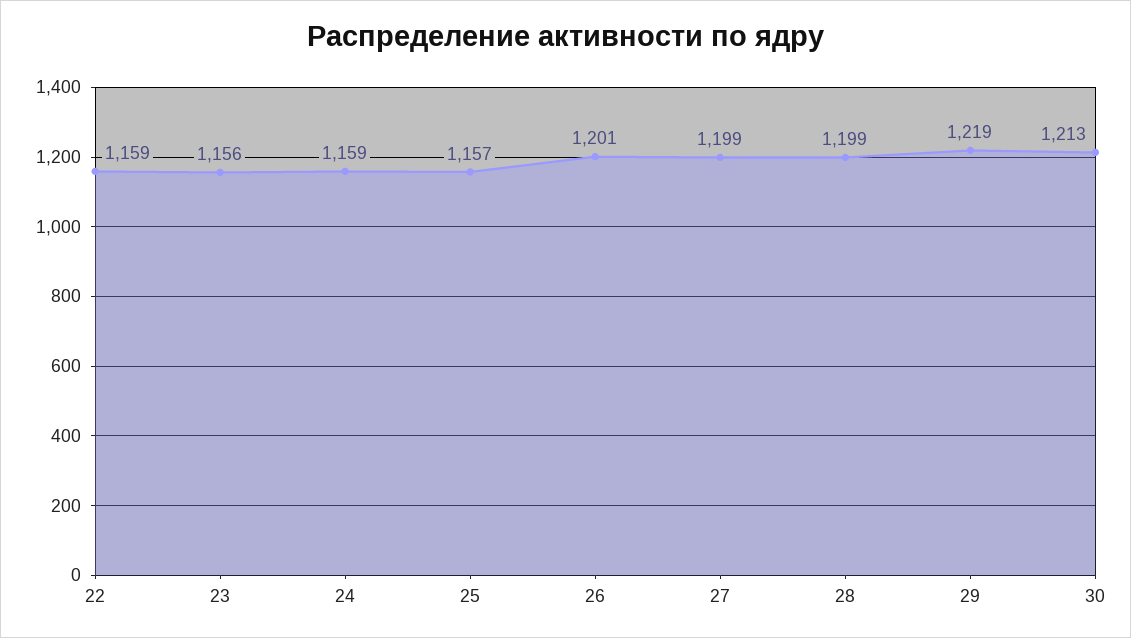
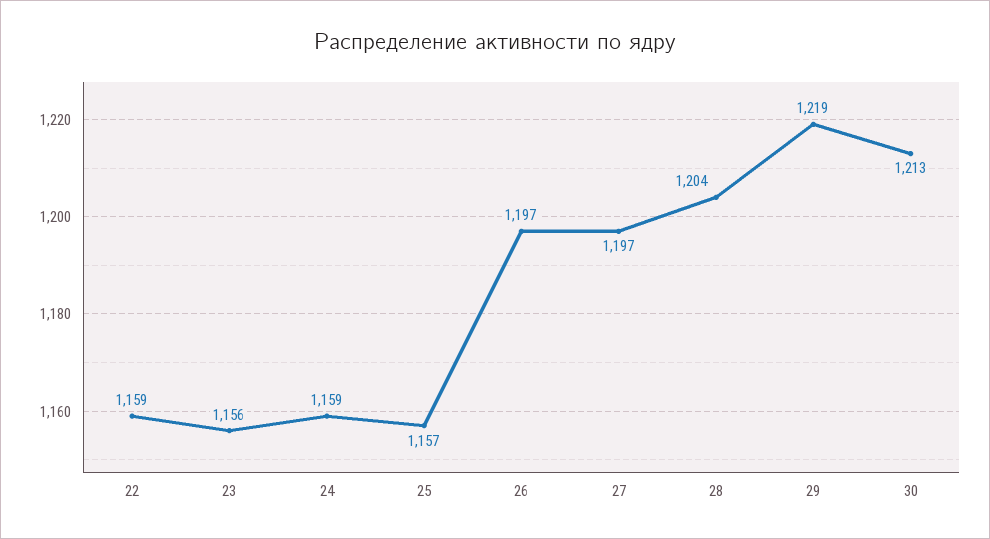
26: 1201 -> 1197
27: 1199 -> 1197
28: 1199 -> 1204

